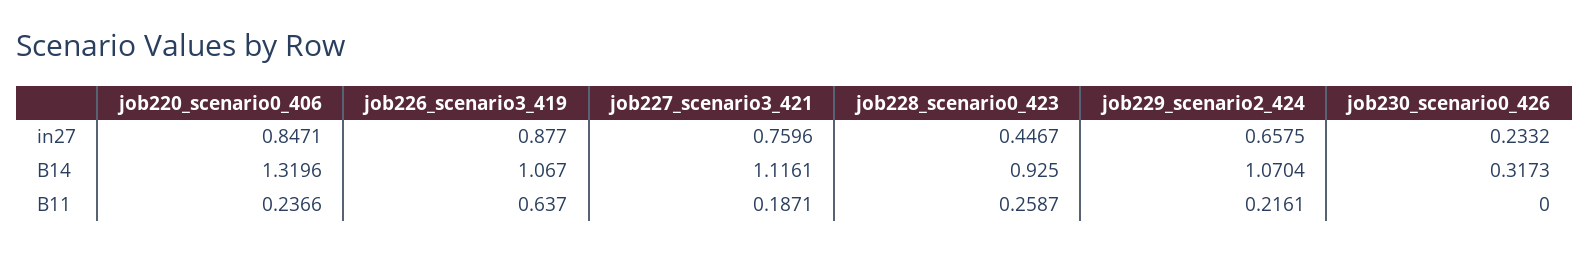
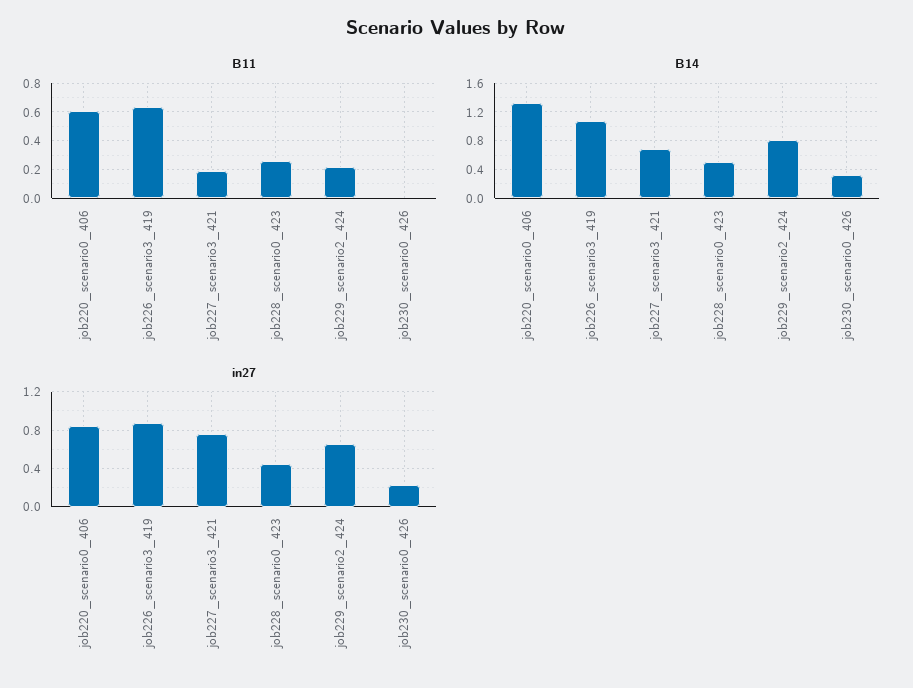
B14, job227_scenario3_421: 1.1161 -> 0.7
B14, job228_scenario0_423: 0.925 -> 0.5
B14, job229_scenario2_424: 1.0704 -> 0.8
B11, job220_scenario0_406: 0.2366 -> 0.6

